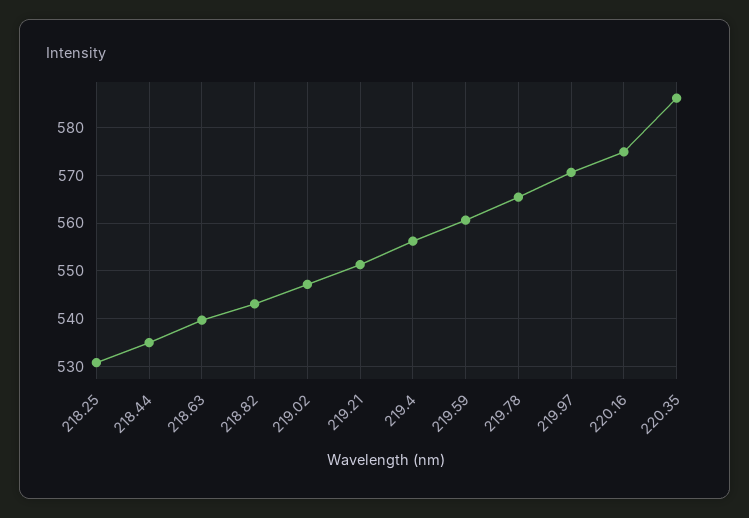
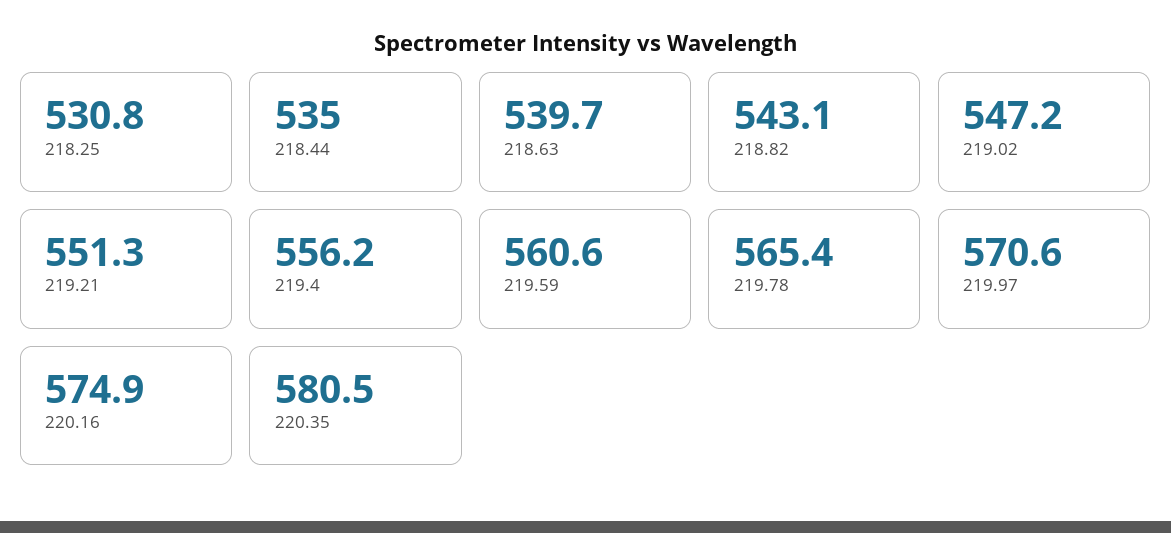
220.35: 586 -> 580.5

